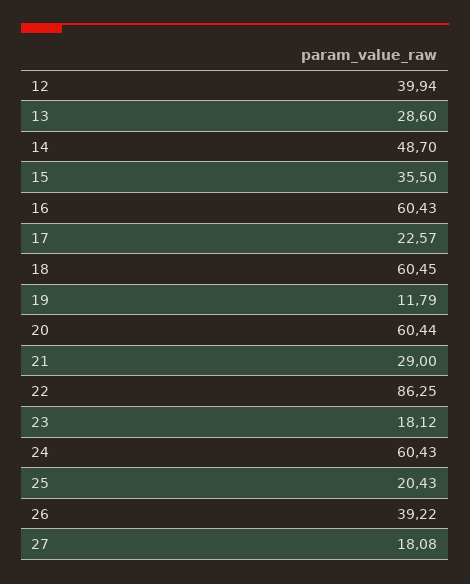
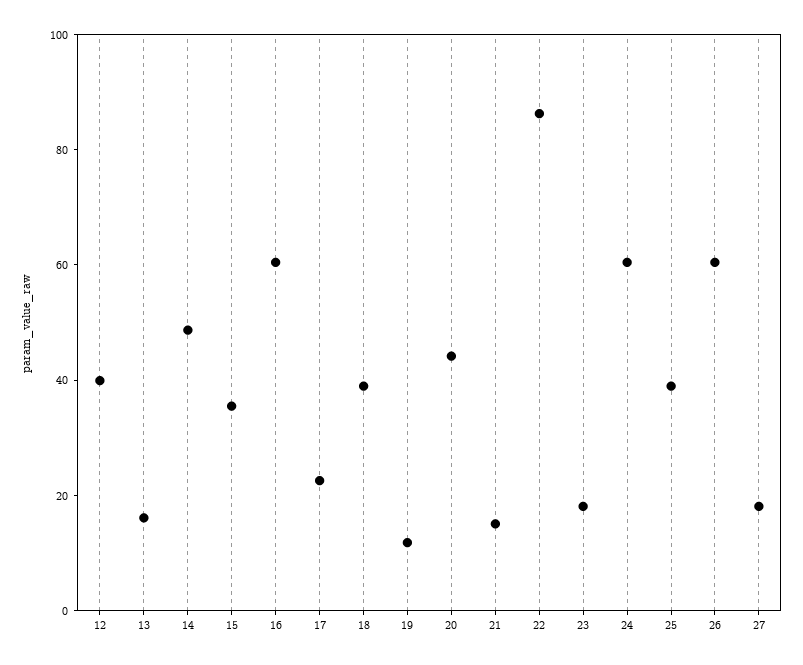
13: 28.6 -> 15
18: 60.45 -> 40
20: 60.44 -> 45
21: 29 -> 15
25: 20.43 -> 40
26: 39.22 -> 60

